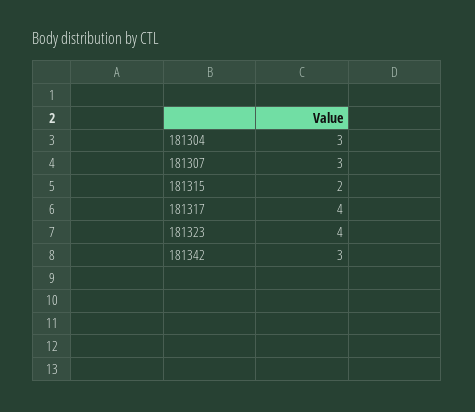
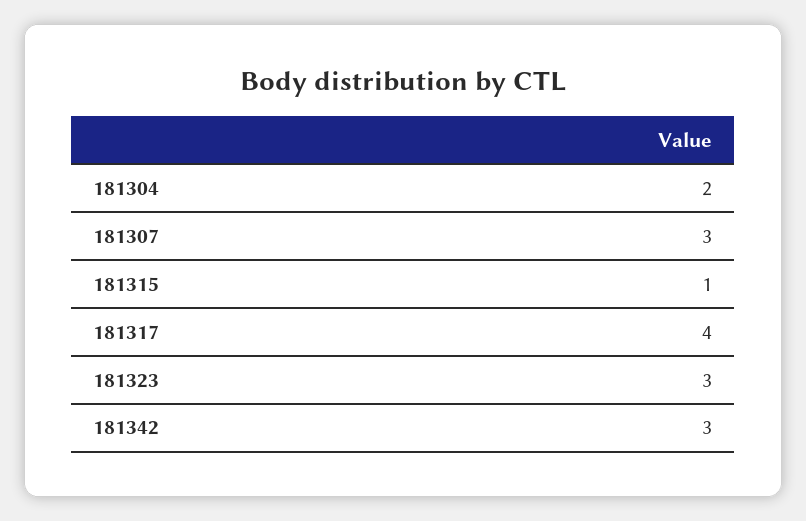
181304: 3 -> 2
181315: 2 -> 1
181323: 4 -> 3

